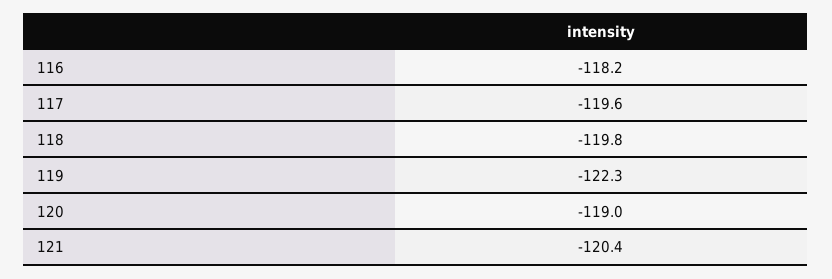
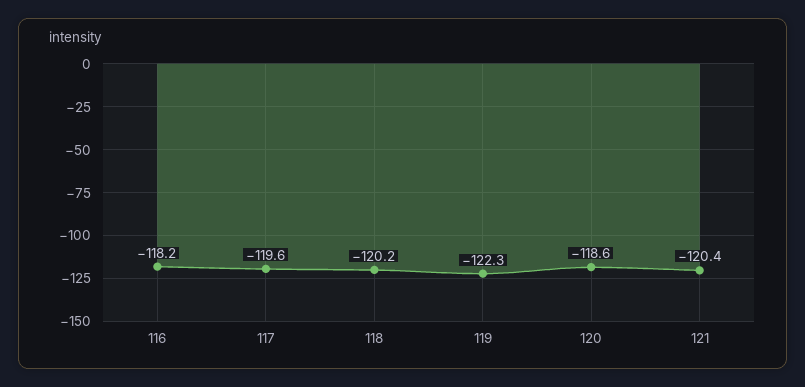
118: -119.8 -> -120.2
120: -119 -> -118.6

